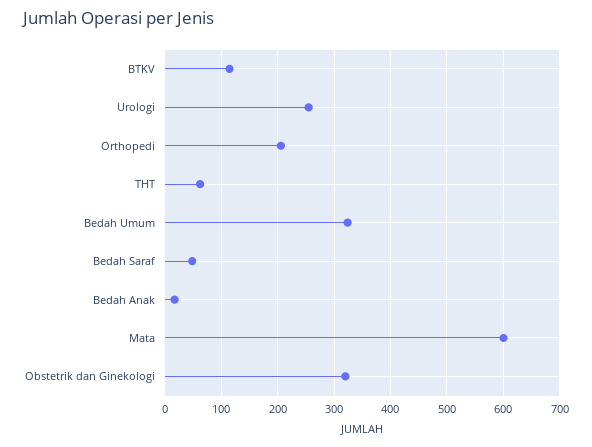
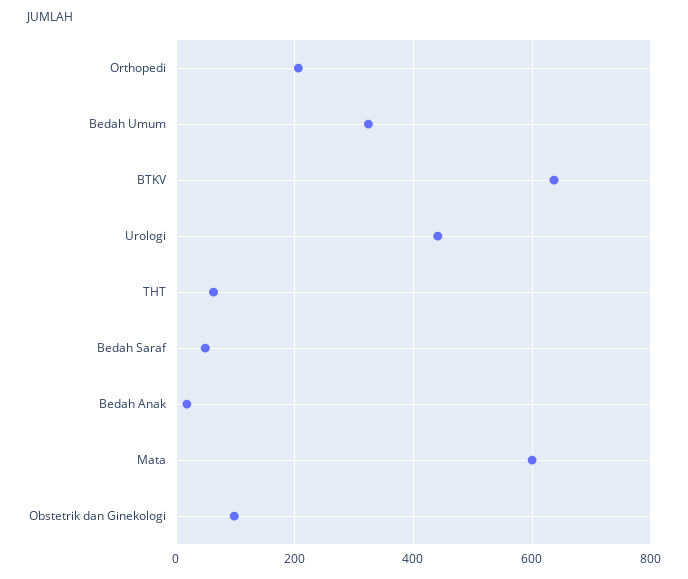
BTKV: 120 -> 640
Urologi: 260 -> 440
Obstetrik dan Ginekologi: 320 -> 100

